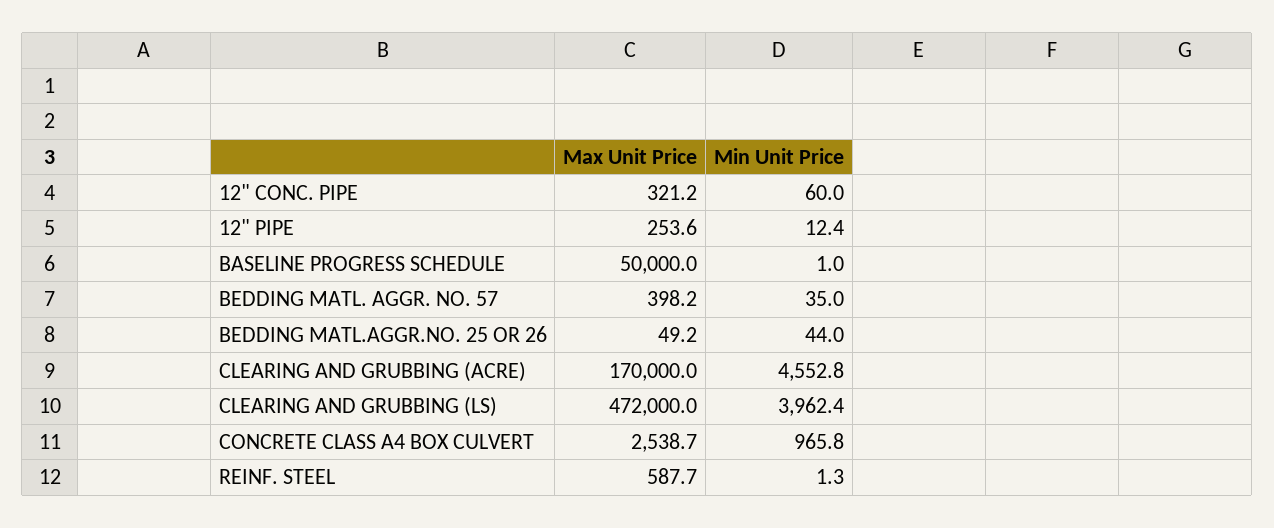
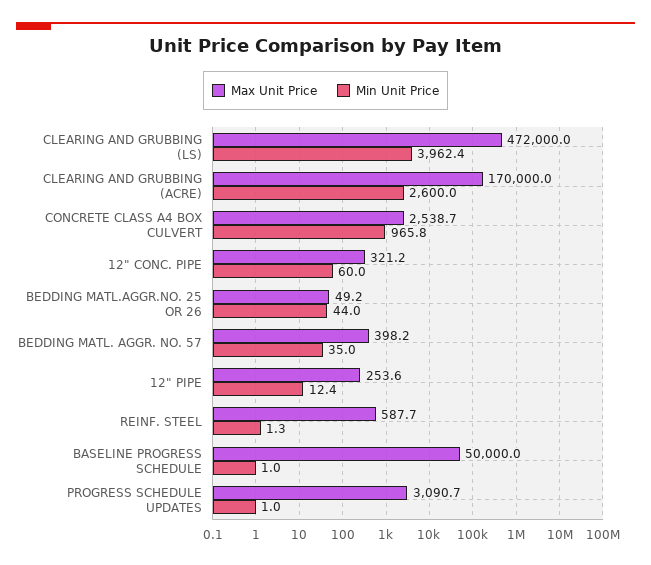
Min Unit Price, CLEARING AND GRUBBING (ACRE): 4552.8 -> 2600
Max Unit Price, PROGRESS SCHEDULE UPDATES: none -> 3090.7
Min Unit Price, PROGRESS SCHEDULE UPDATES: none -> 1

